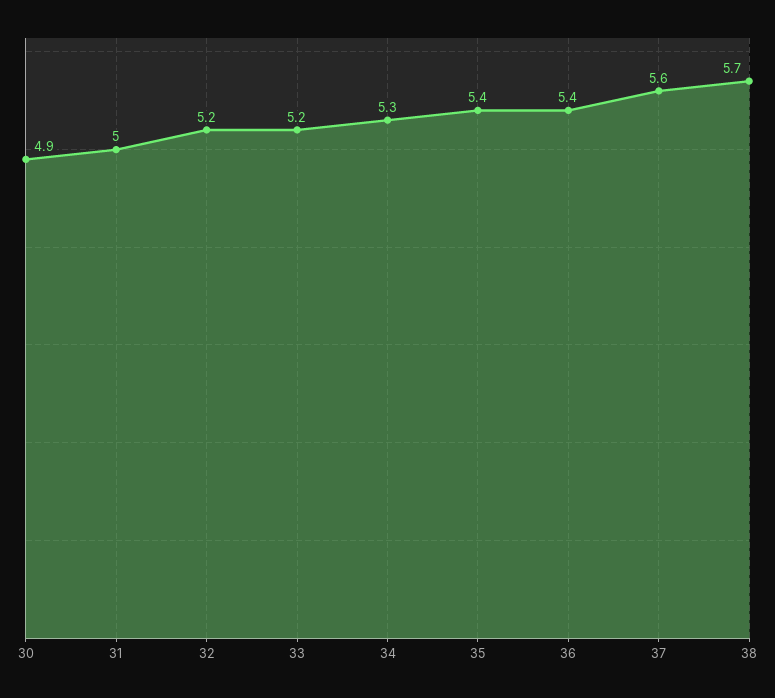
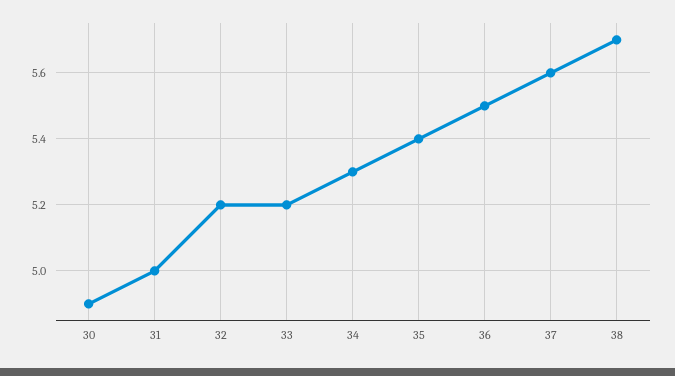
36: 5.4 -> 5.5

